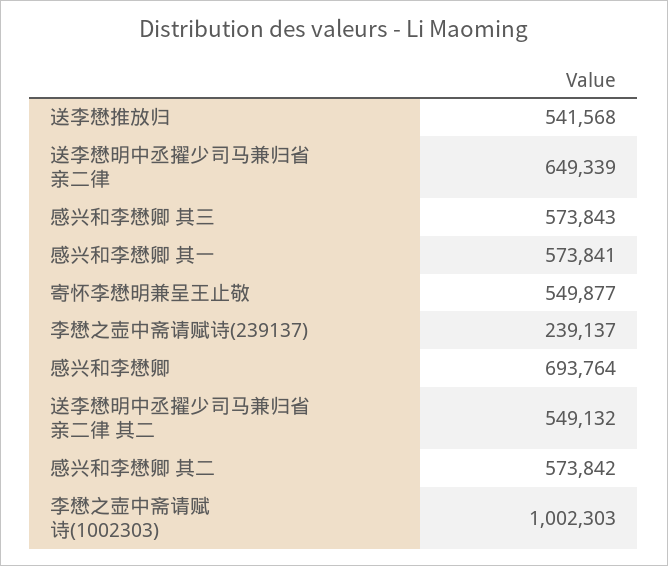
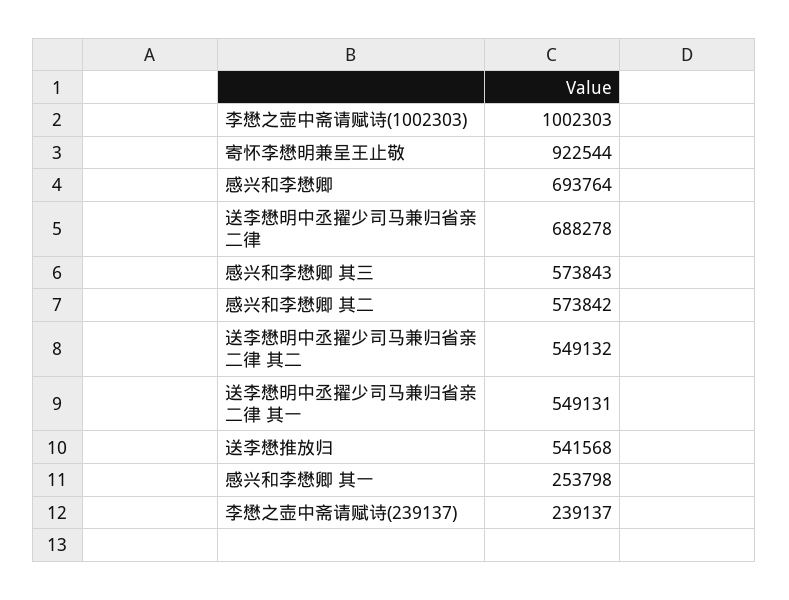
送李懋明中丞擢少司马兼归省亲二律: 649339 -> 688278
感兴和李懋卿 其一: 573841 -> 253798
寄怀李懋明兼呈王止敬: 549877 -> 922544
送李懋明中丞擢少司马兼归省亲二律 其一: none -> 549131

